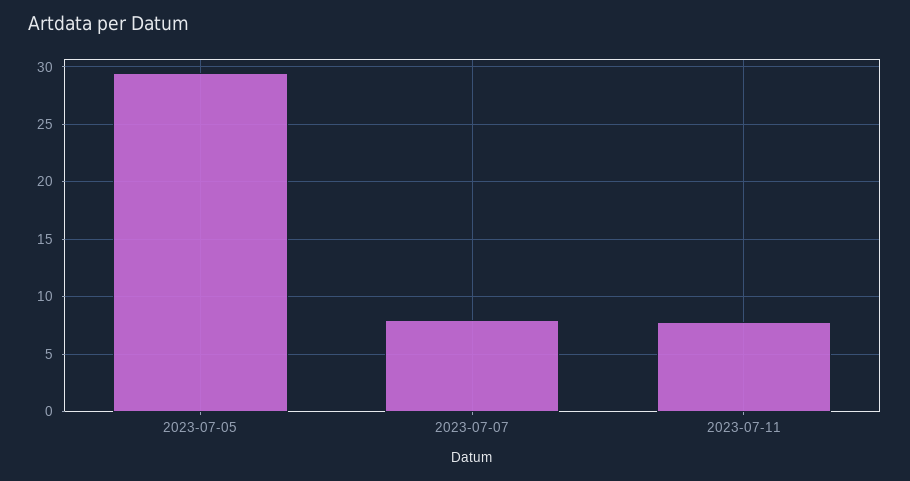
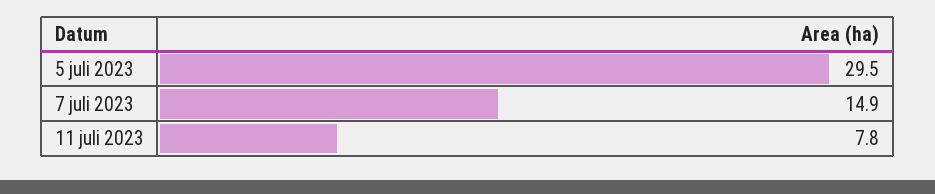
2023-07-07: 8 -> 14.9

